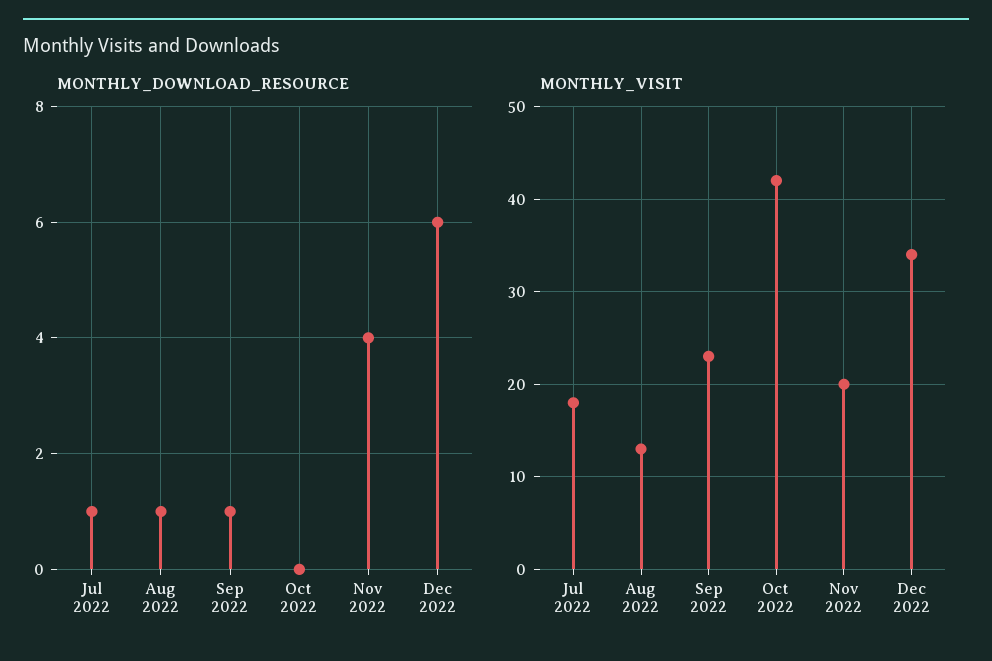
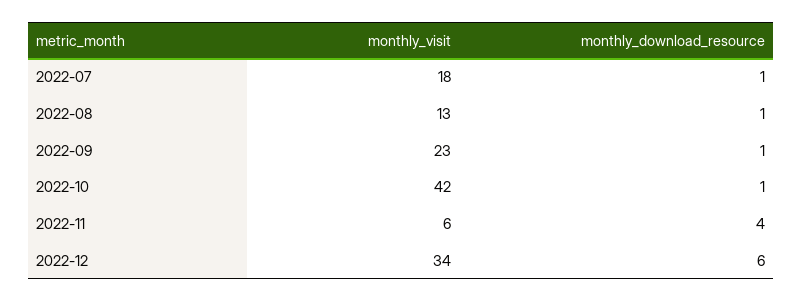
MONTHLY_DOWNLOAD_RESOURCE, Oct 2022: 0 -> 1
MONTHLY_VISIT, Nov 2022: 20 -> 6

